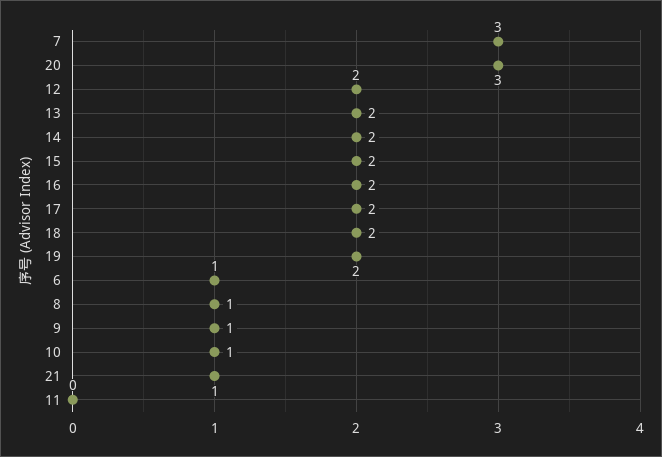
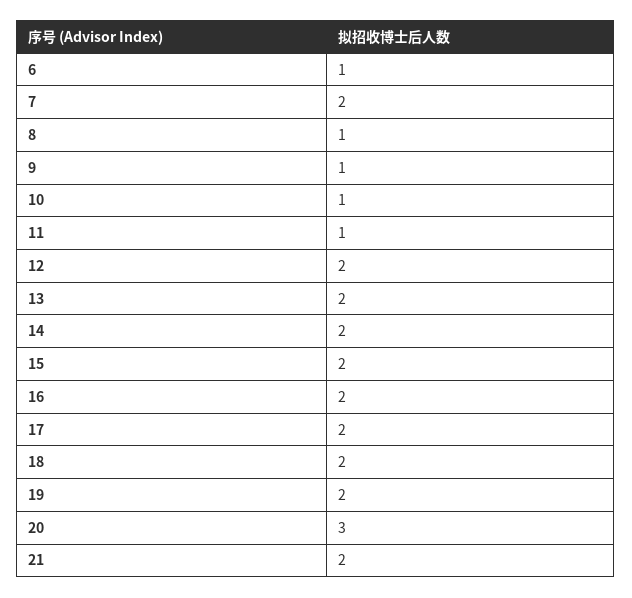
7: 3 -> 2
21: 1 -> 2
11: 0 -> 1

